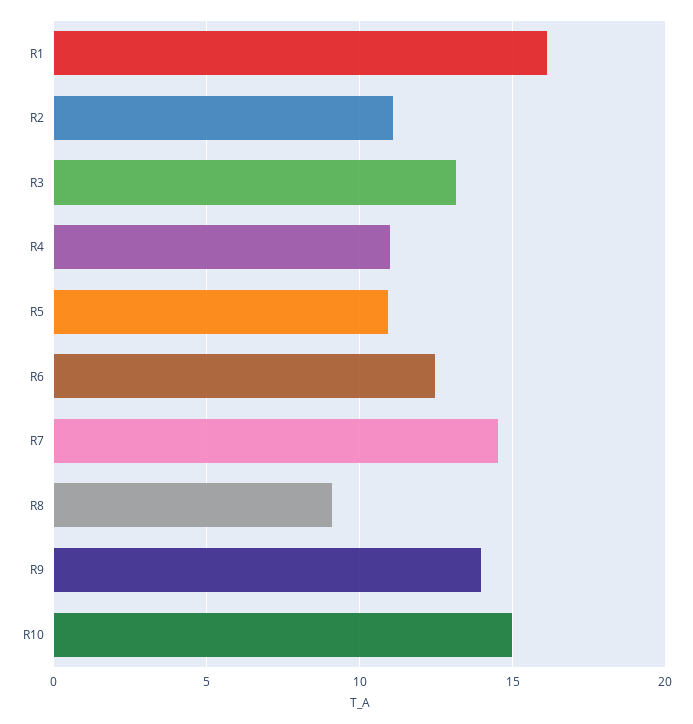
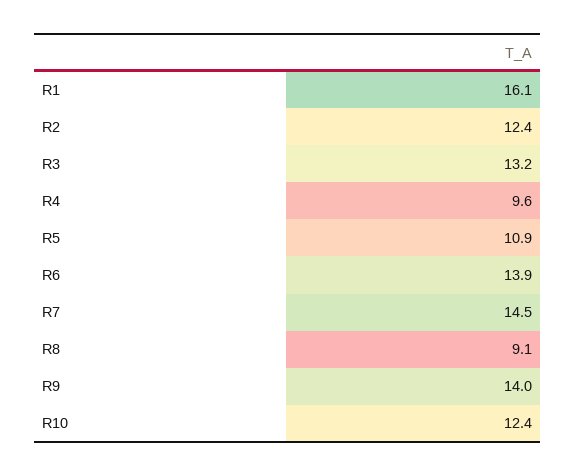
R2: 11 -> 12.4
R4: 11 -> 9.6
R6: 12.5 -> 13.9
R10: 15 -> 12.4

